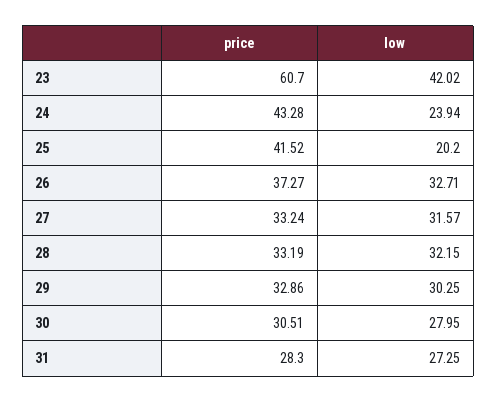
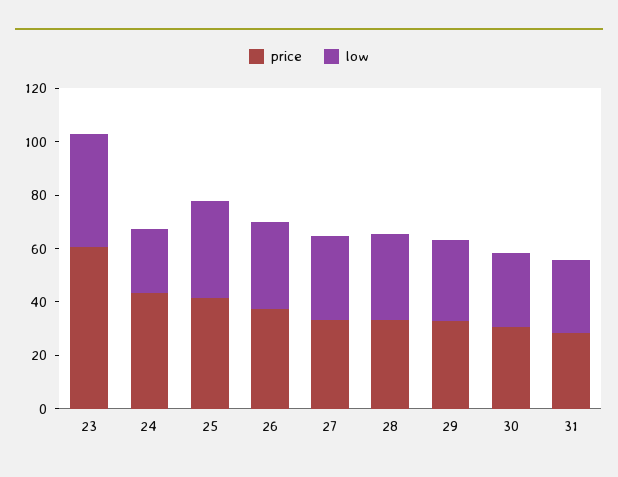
low, 25: 20.2 -> 35

